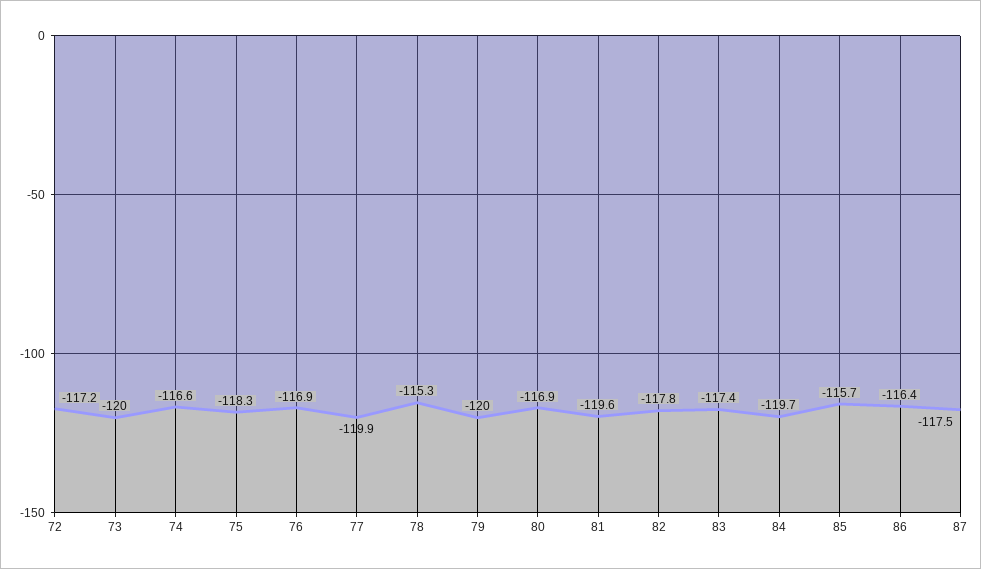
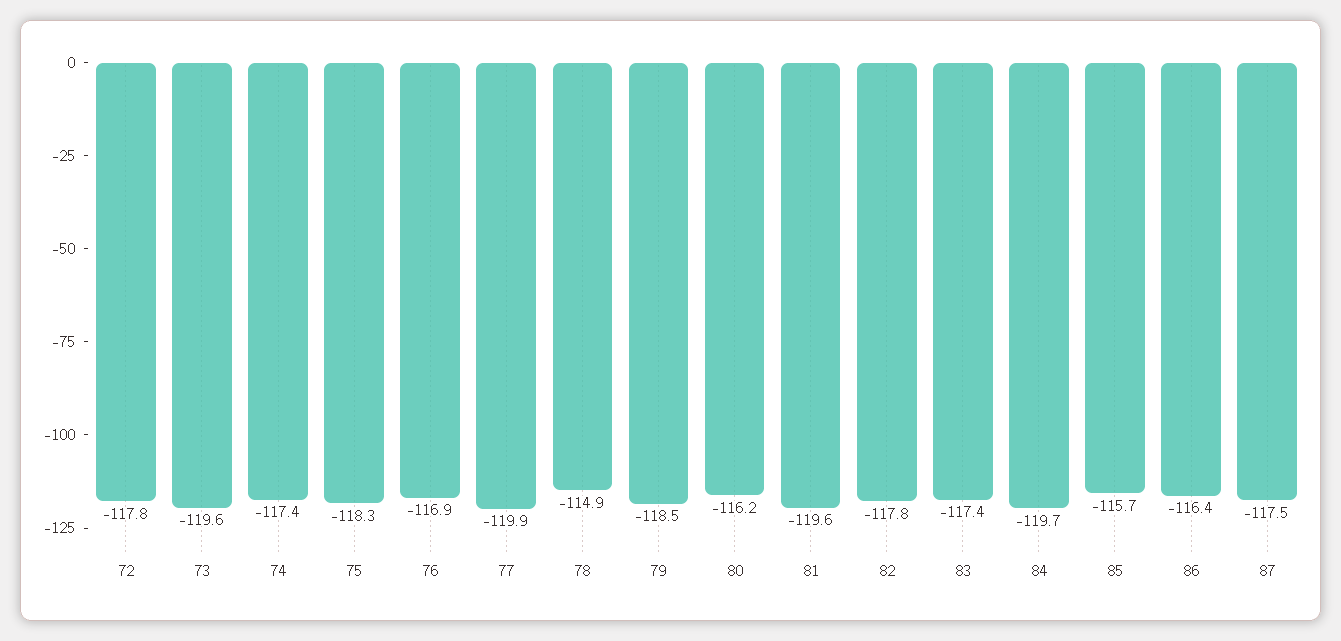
72: -117.2 -> -117.8
73: -120 -> -119.6
74: -116.6 -> -117.4
78: -115.3 -> -114.9
79: -120 -> -118.5
80: -116.9 -> -116.2

